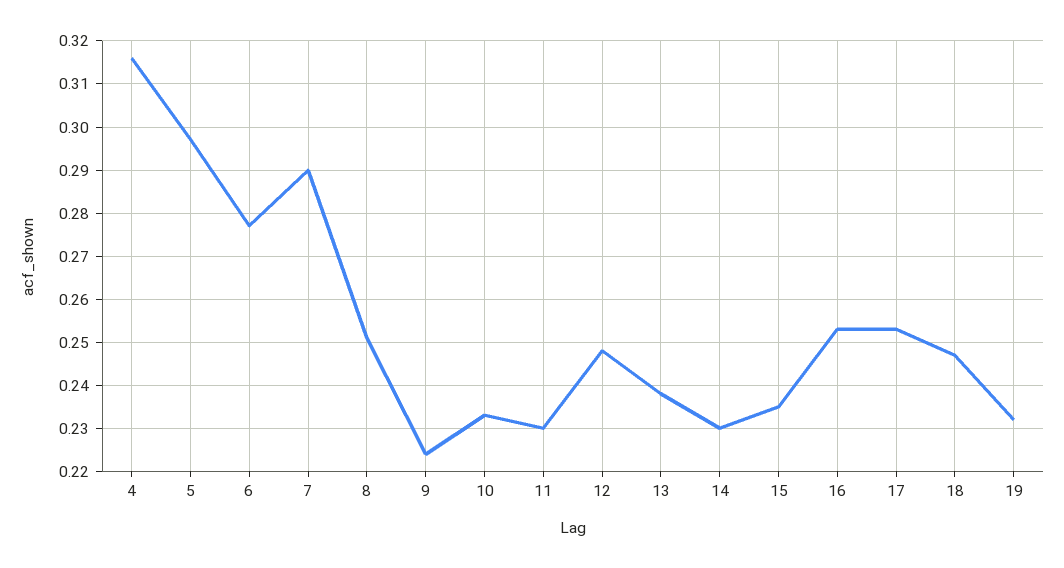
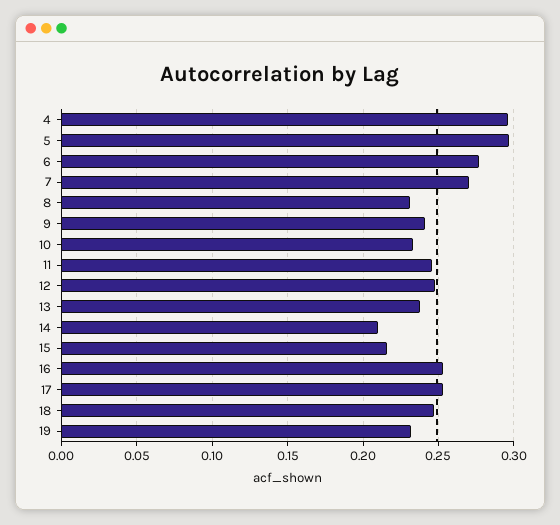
4: 0.315 -> 0.295
7: 0.29 -> 0.27
8: 0.25 -> 0.23
9: 0.225 -> 0.24
11: 0.23 -> 0.245
14: 0.23 -> 0.21
15: 0.235 -> 0.215

